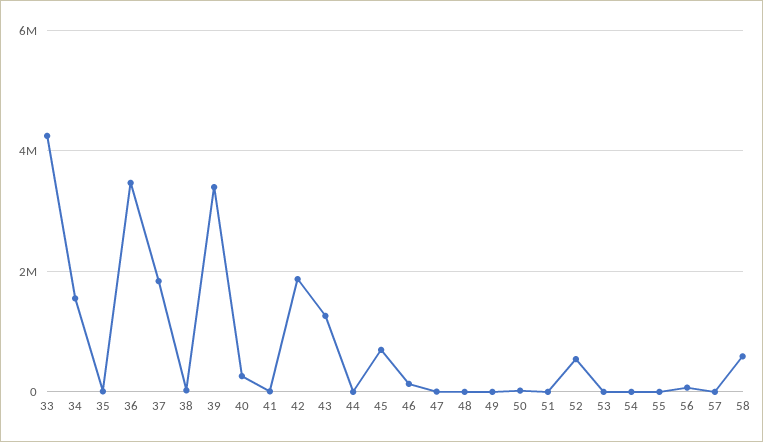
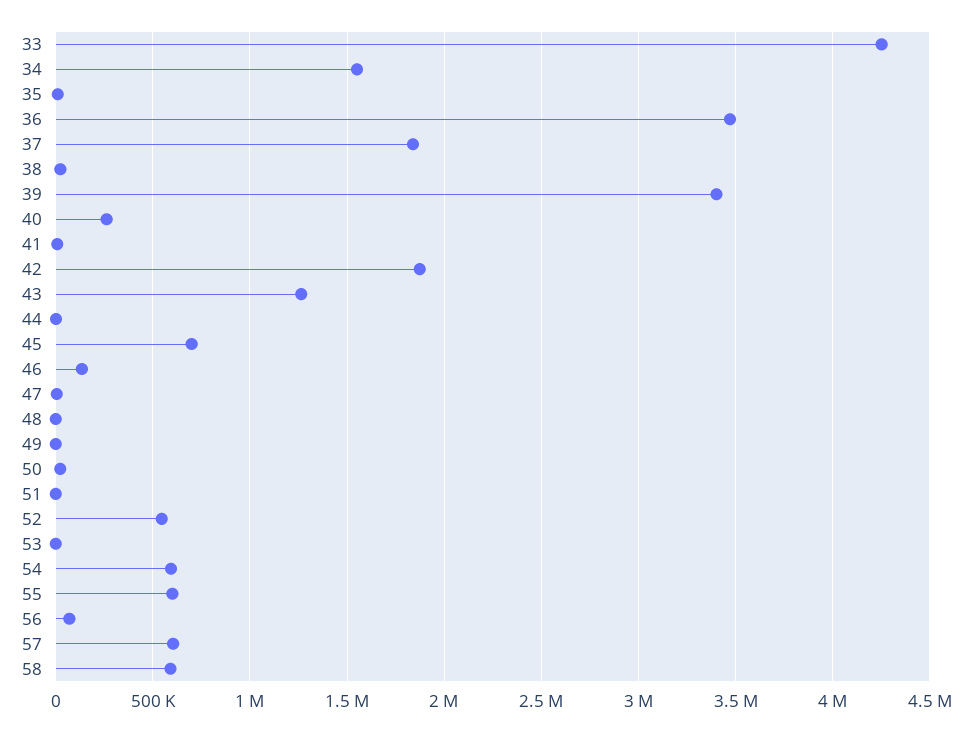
54: 0 -> 600000
55: 0 -> 600000
57: 0 -> 600000

